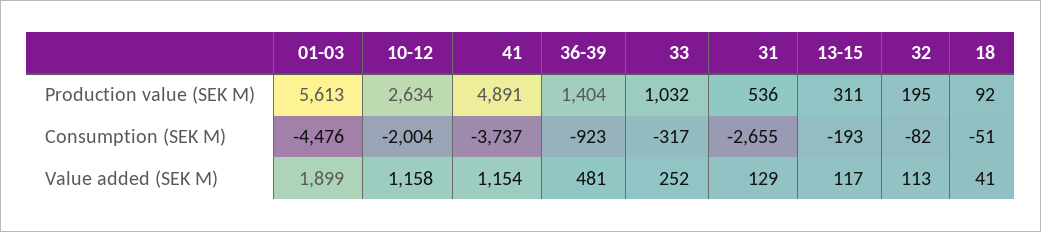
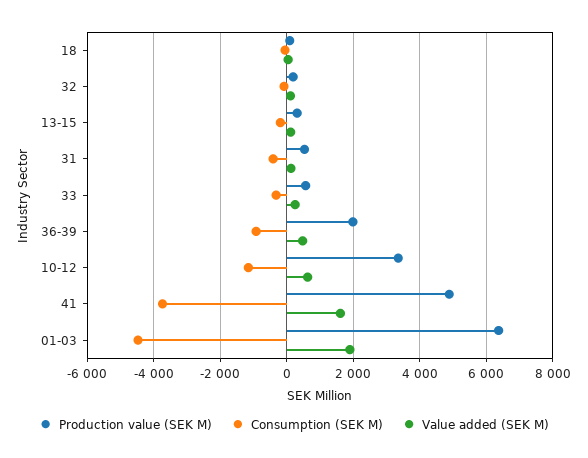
Production value (SEK M), 01-03: 5613 -> 6400
Production value (SEK M), 10-12: 2634 -> 3400
Production value (SEK M), 36-39: 1404 -> 2000
Production value (SEK M), 33: 1032 -> 600
Consumption (SEK M), 10-12: -2004 -> -1200
Consumption (SEK M), 31: -2655 -> -400
Value added (SEK M), 10-12: 1158 -> 600
Value added (SEK M), 41: 1154 -> 1600

